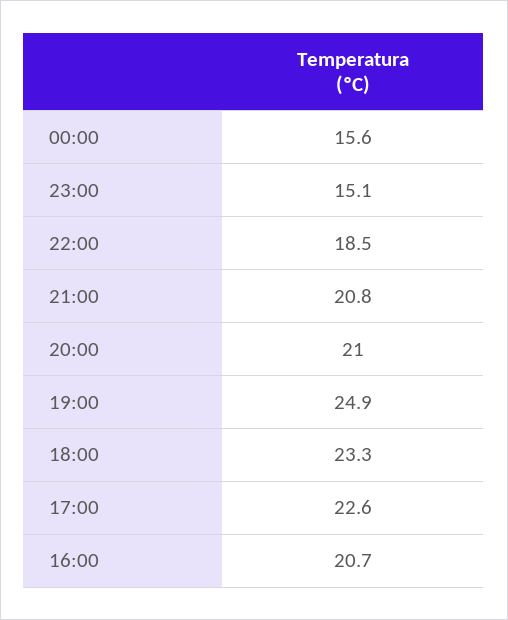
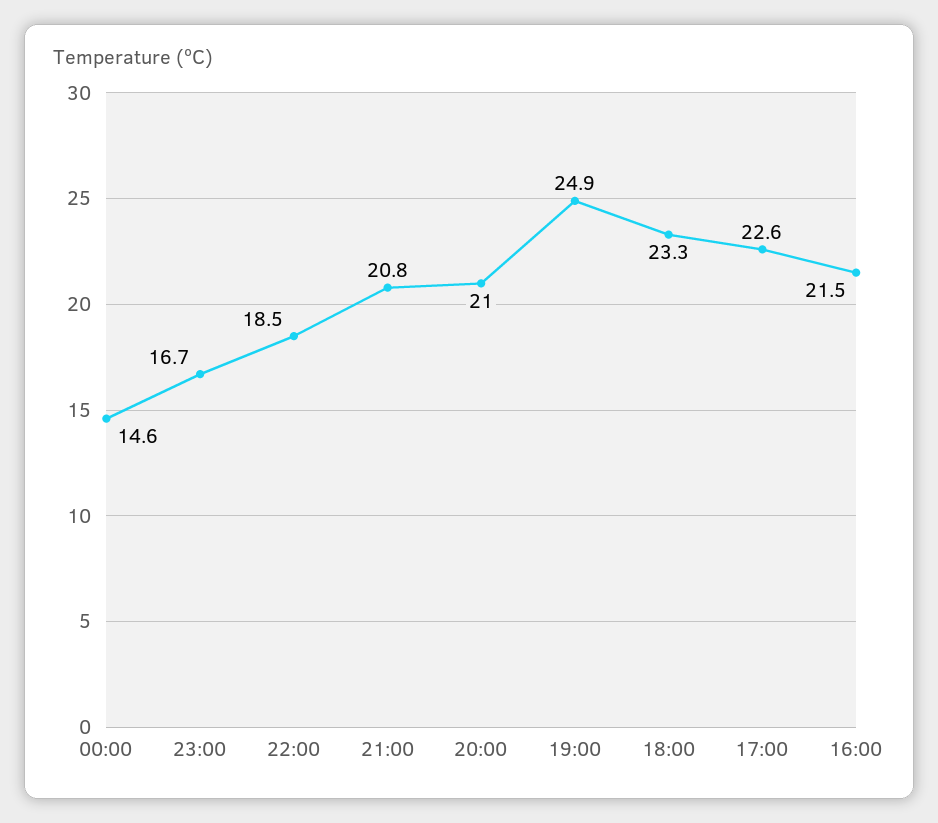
00:00: 15.6 -> 14.6
23:00: 15.1 -> 16.7
16:00: 20.7 -> 21.5

